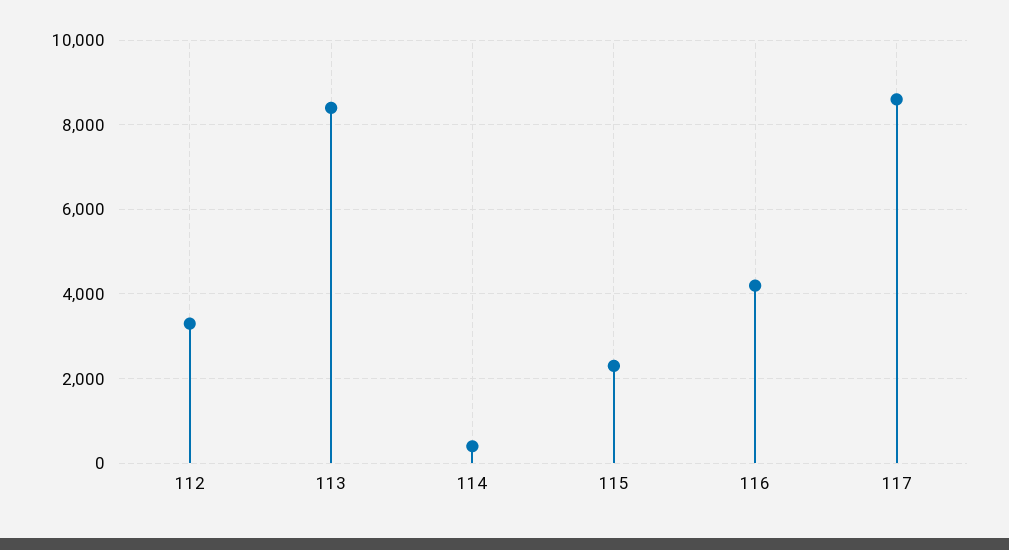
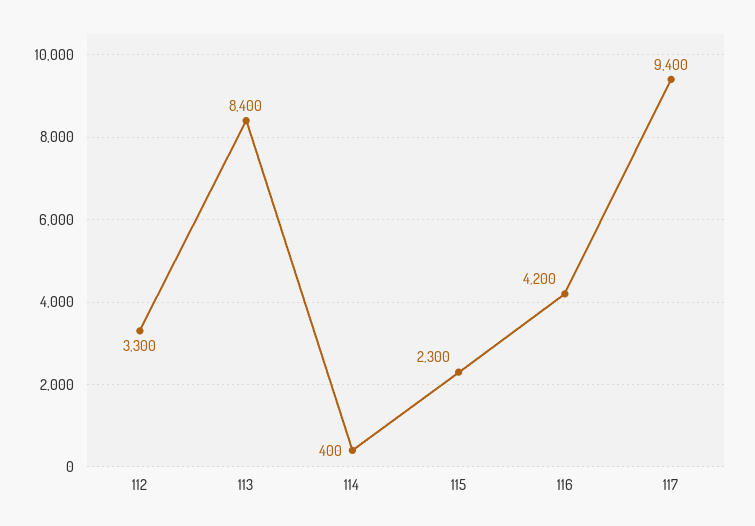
117: 8600 -> 9400

